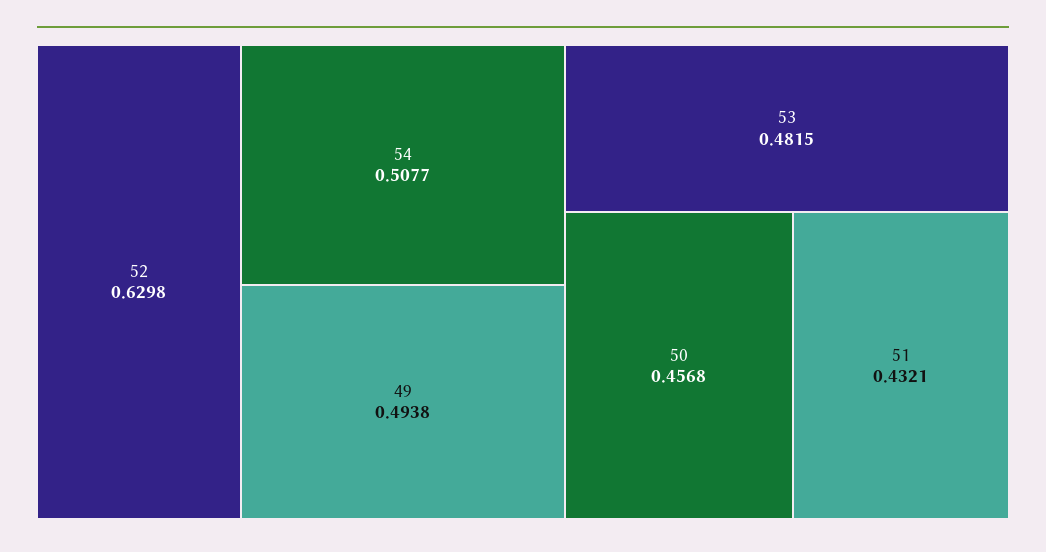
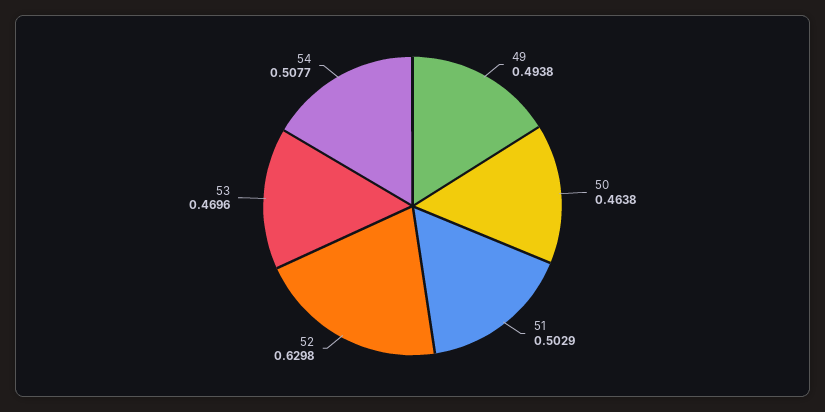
53: 0.4815 -> 0.4696
50: 0.4568 -> 0.4638
51: 0.4321 -> 0.5029

